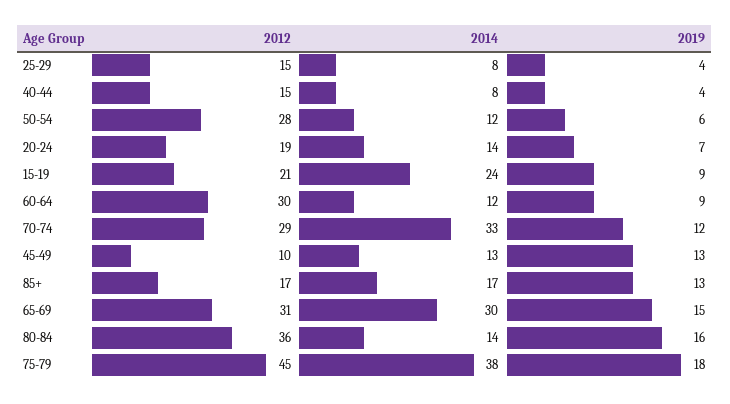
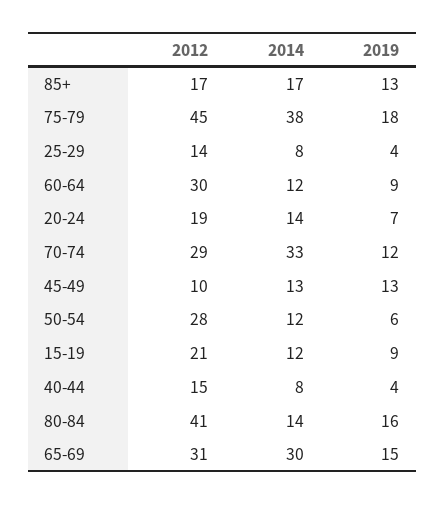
2012, 25-29: 15 -> 14
2014, 15-19: 24 -> 12
2012, 80-84: 36 -> 41

